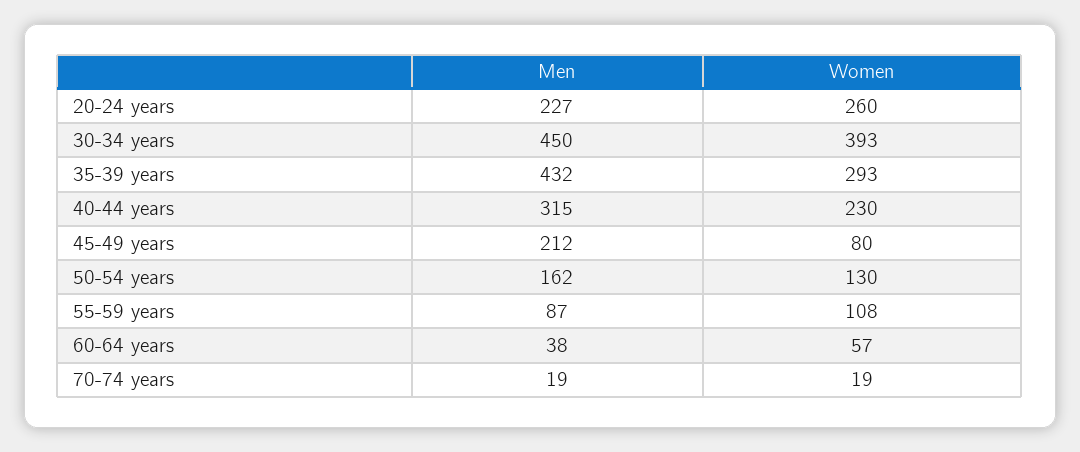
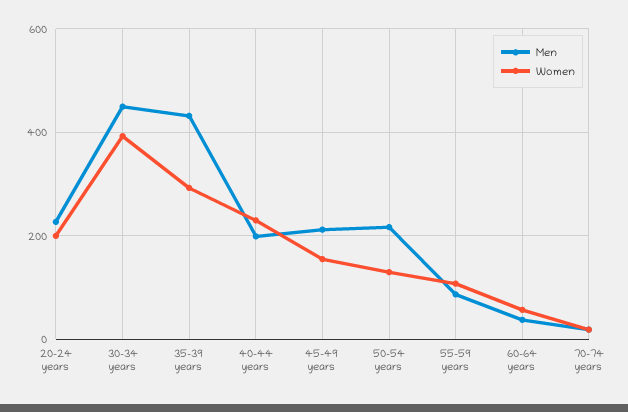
Women, 20-24 years: 260 -> 200
Men, 40-44 years: 315 -> 200
Women, 45-49 years: 80 -> 160
Men, 50-54 years: 162 -> 220

